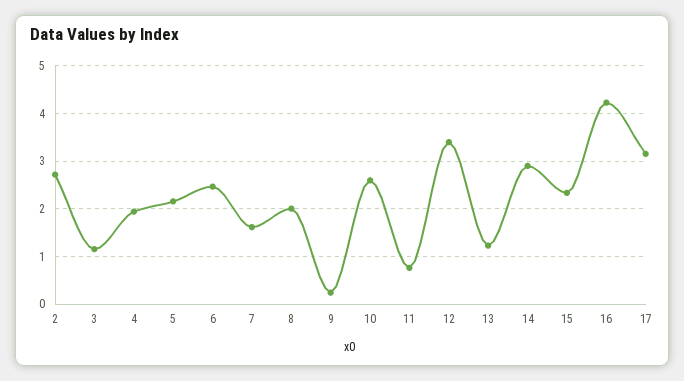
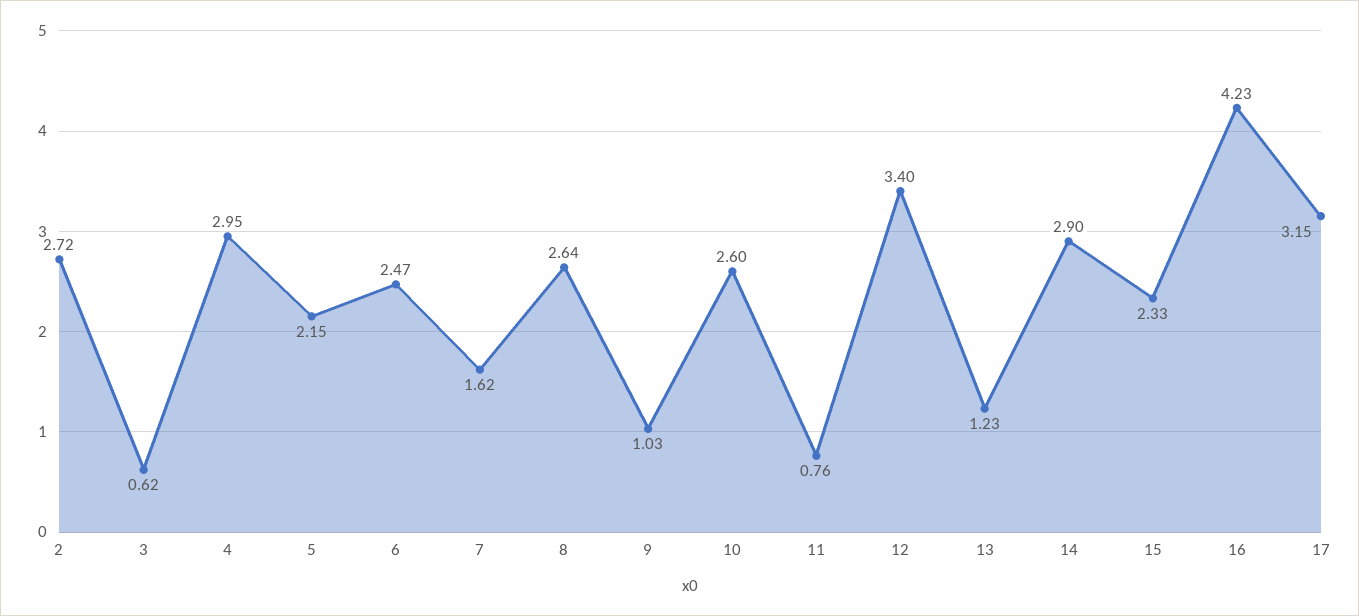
3: 1.2 -> 0.62
4: 2 -> 2.95
8: 2 -> 2.64
9: 0.2 -> 1.03

